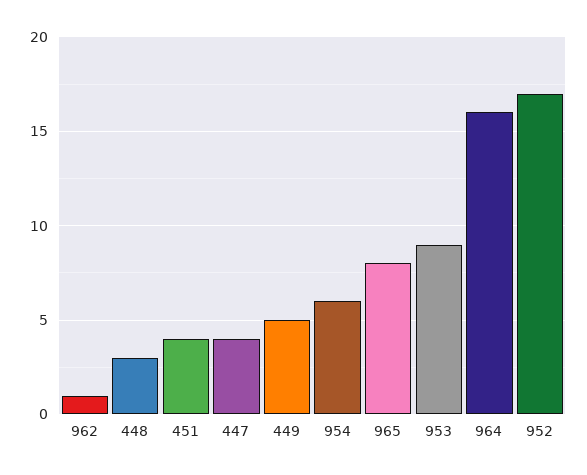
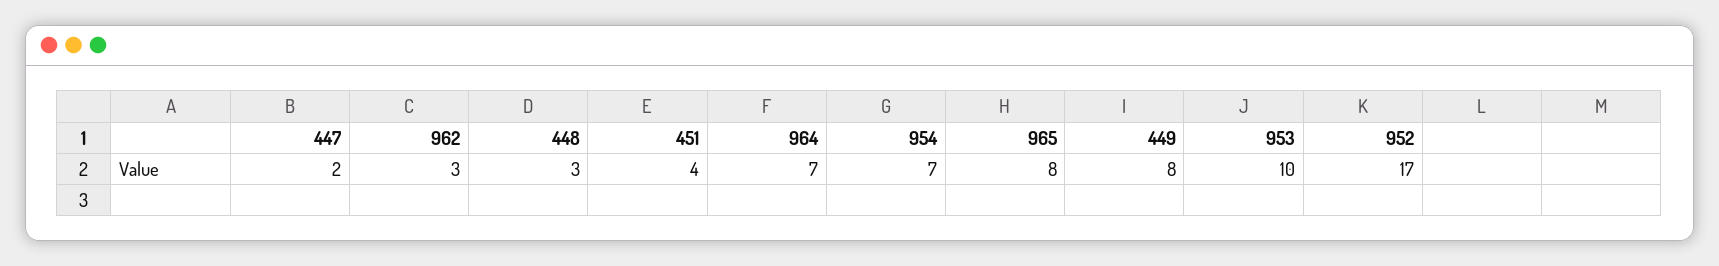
962: 1 -> 3
447: 4 -> 2
449: 5 -> 8
954: 6 -> 7
953: 9 -> 10
964: 16 -> 7

